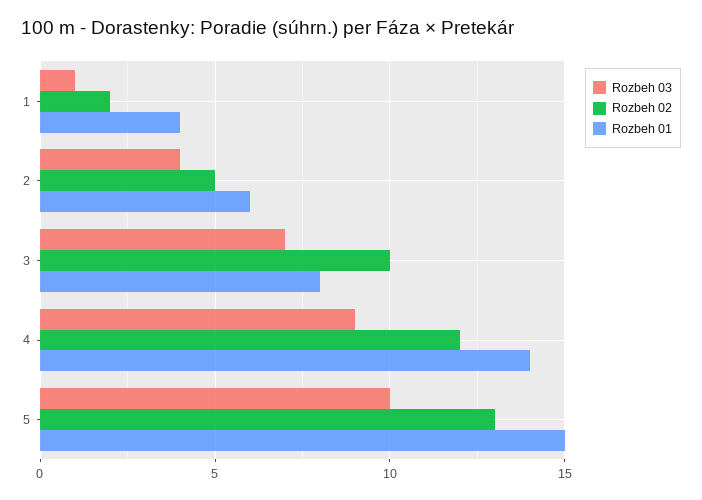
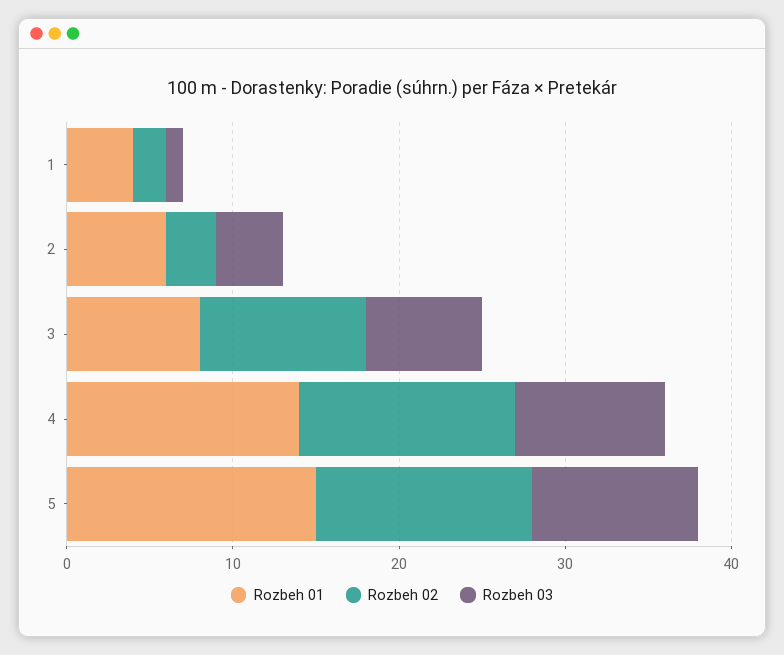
Rozbeh 02, 2: 5 -> 3
Rozbeh 02, 4: 12 -> 13

